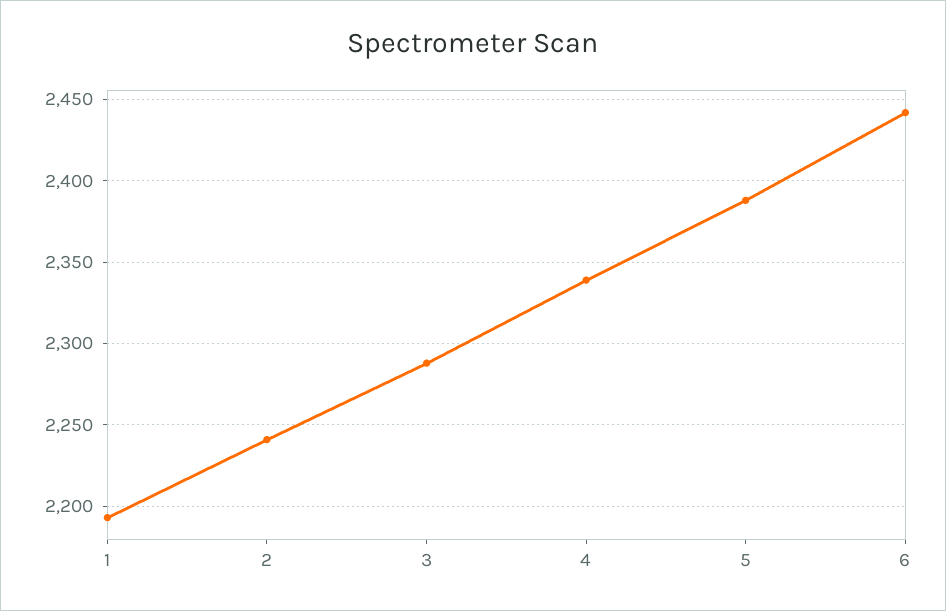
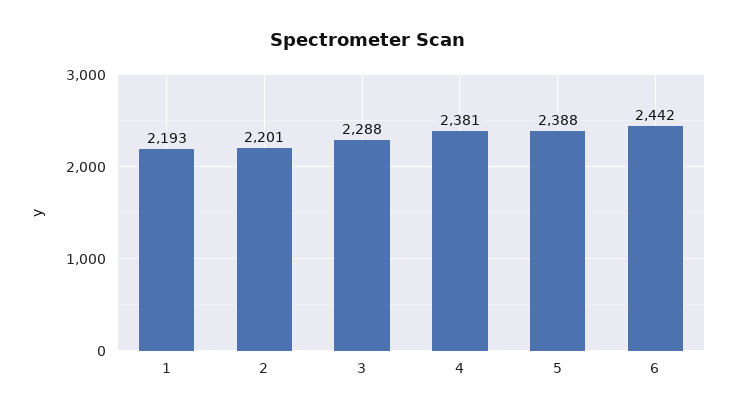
2: 2240 -> 2201
4: 2340 -> 2381

